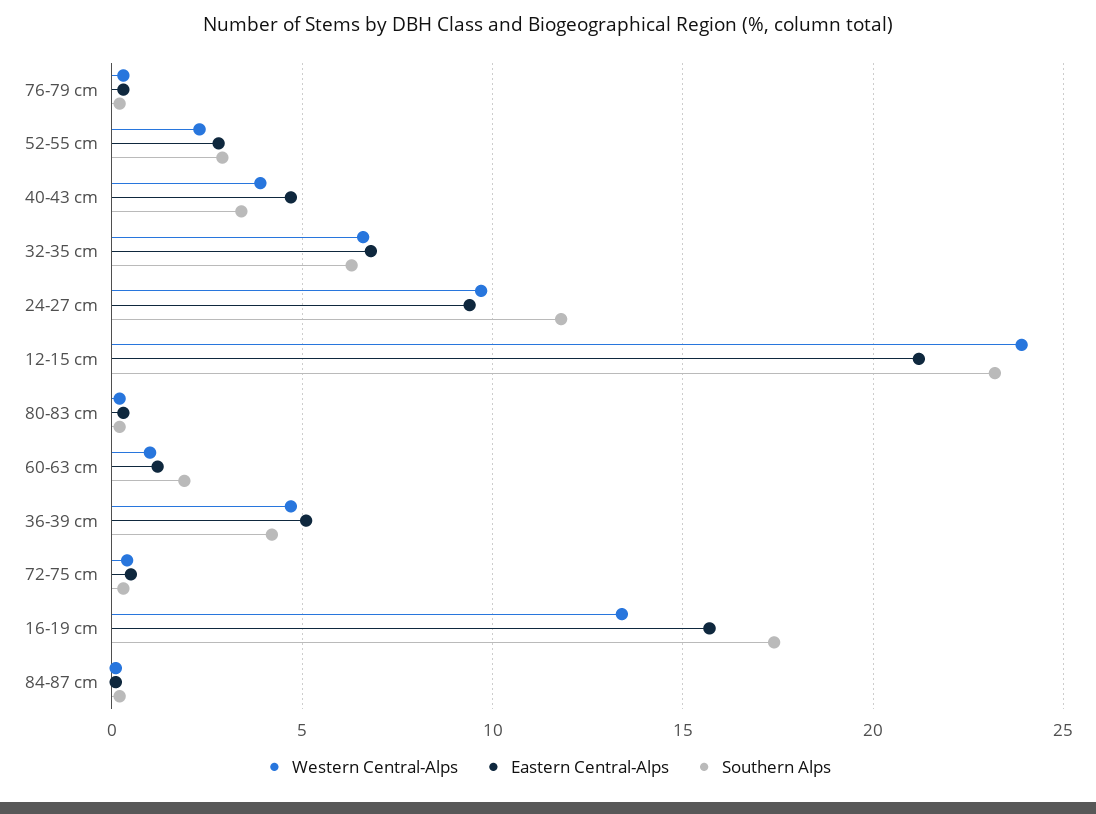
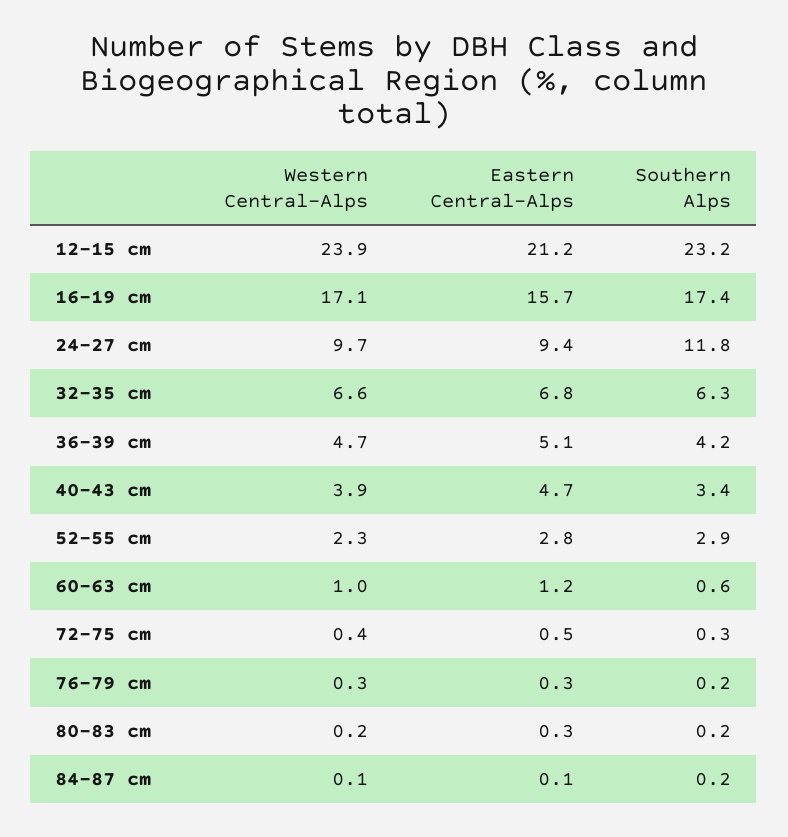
Southern Alps, 60-63 cm: 2 -> 0.6
Western Central-Alps, 16-19 cm: 13.5 -> 17.1

